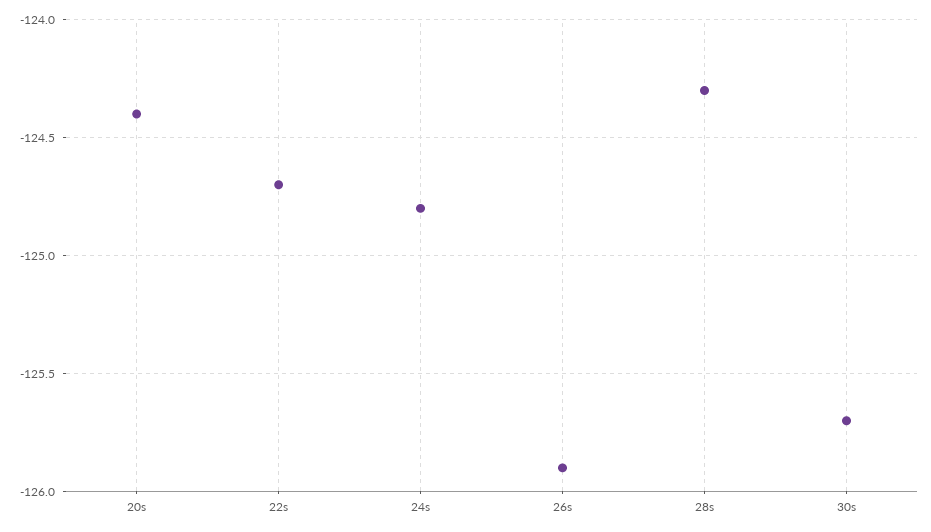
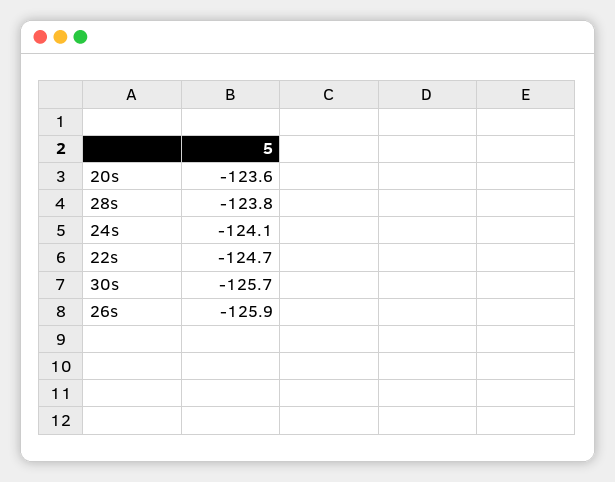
20s: -124.4 -> -123.6
24s: -124.8 -> -124.1
28s: -124.3 -> -123.8

